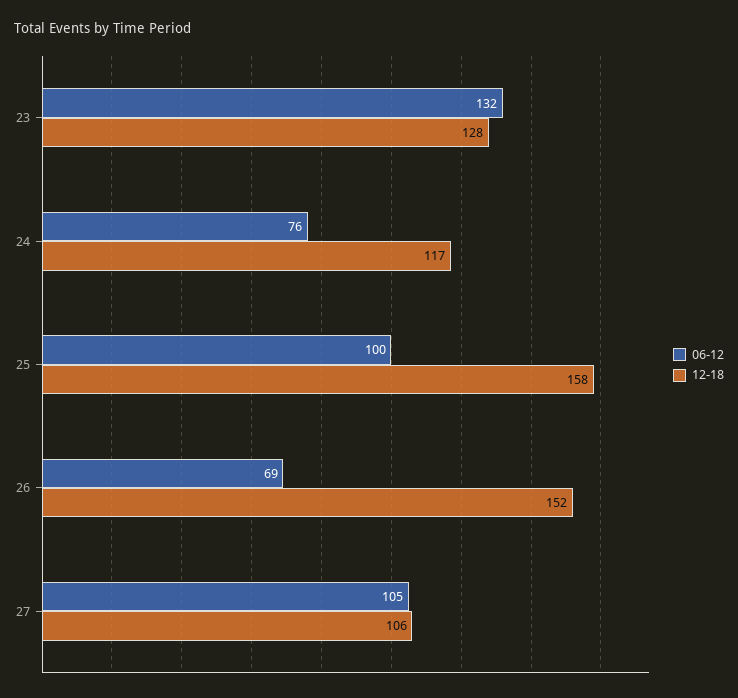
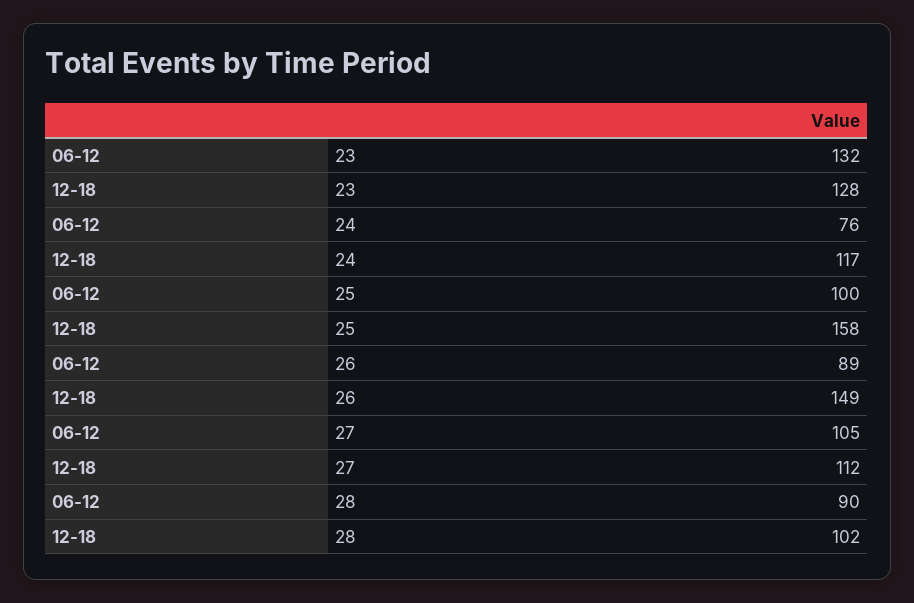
06-12, 26: 69 -> 89
12-18, 26: 152 -> 149
12-18, 27: 106 -> 112
06-12, 28: none -> 90
12-18, 28: none -> 102

